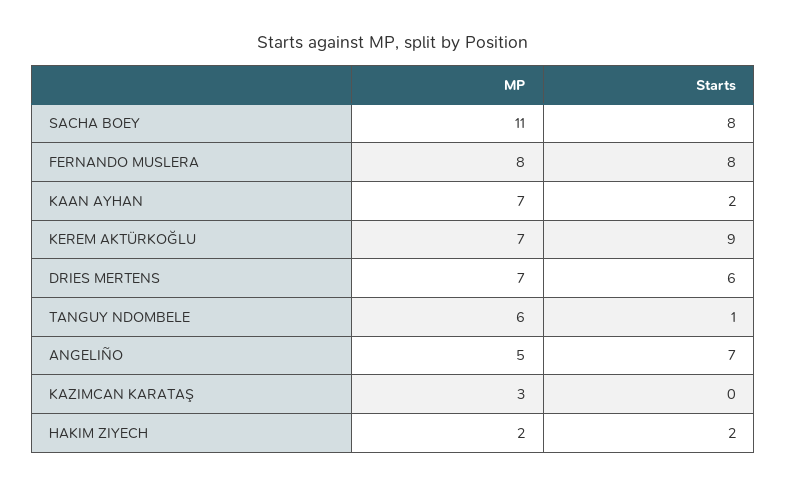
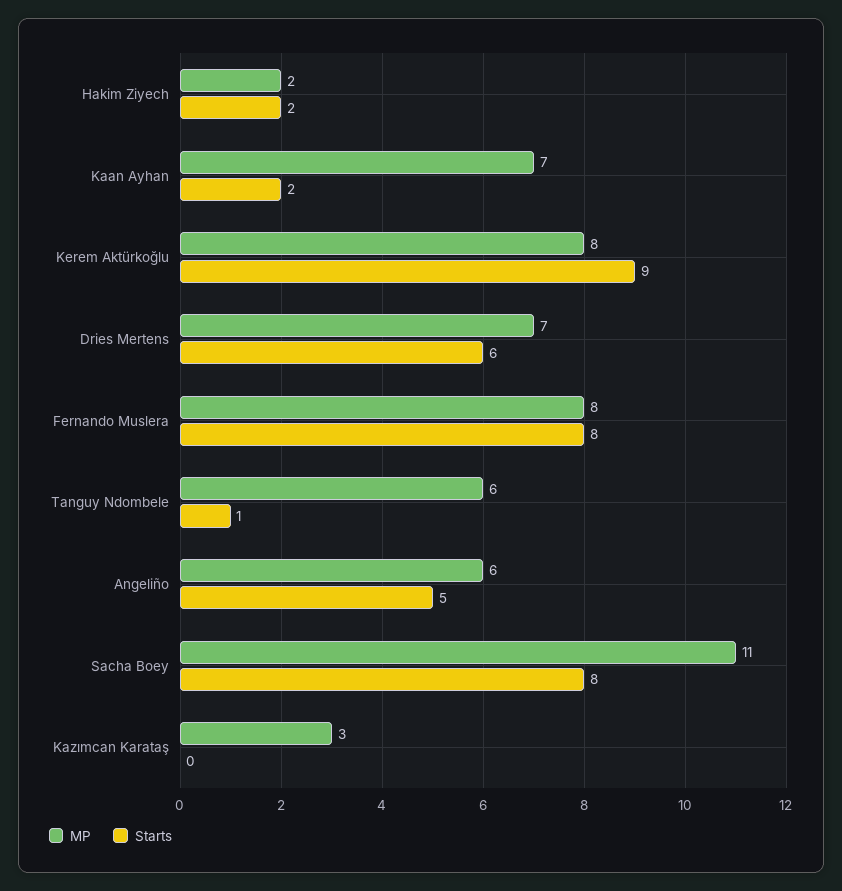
MP, KEREM AKTÜRKOĞLU: 7 -> 8
MP, ANGELIÑO: 5 -> 6
Starts, ANGELIÑO: 7 -> 5

